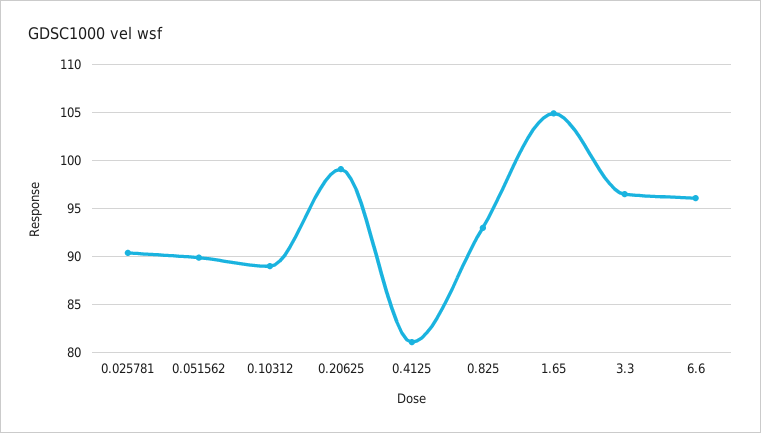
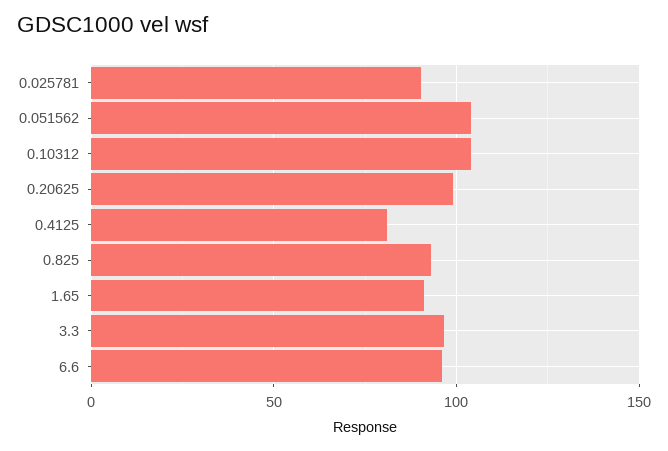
0.051562: 90 -> 105
0.10312: 89 -> 105
1.65: 105 -> 90

